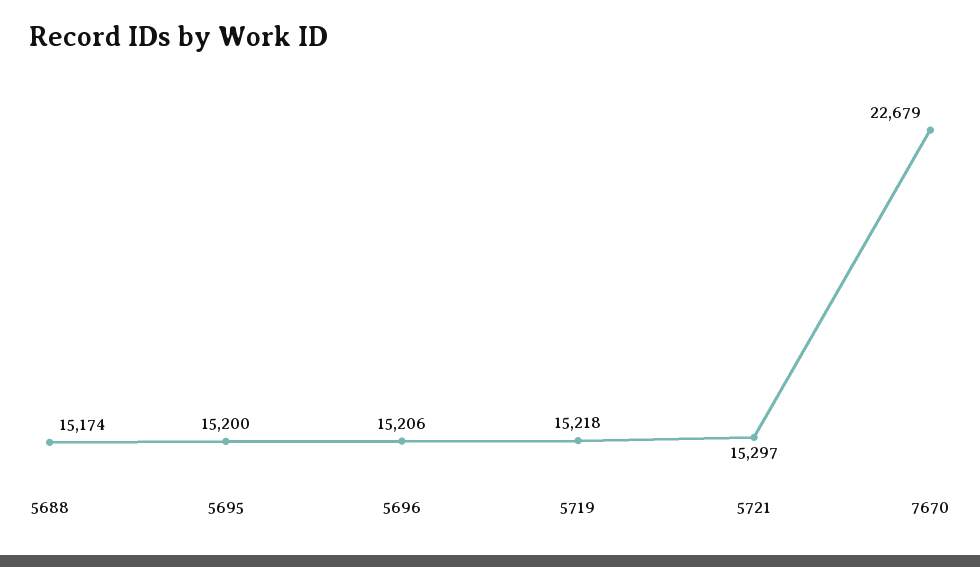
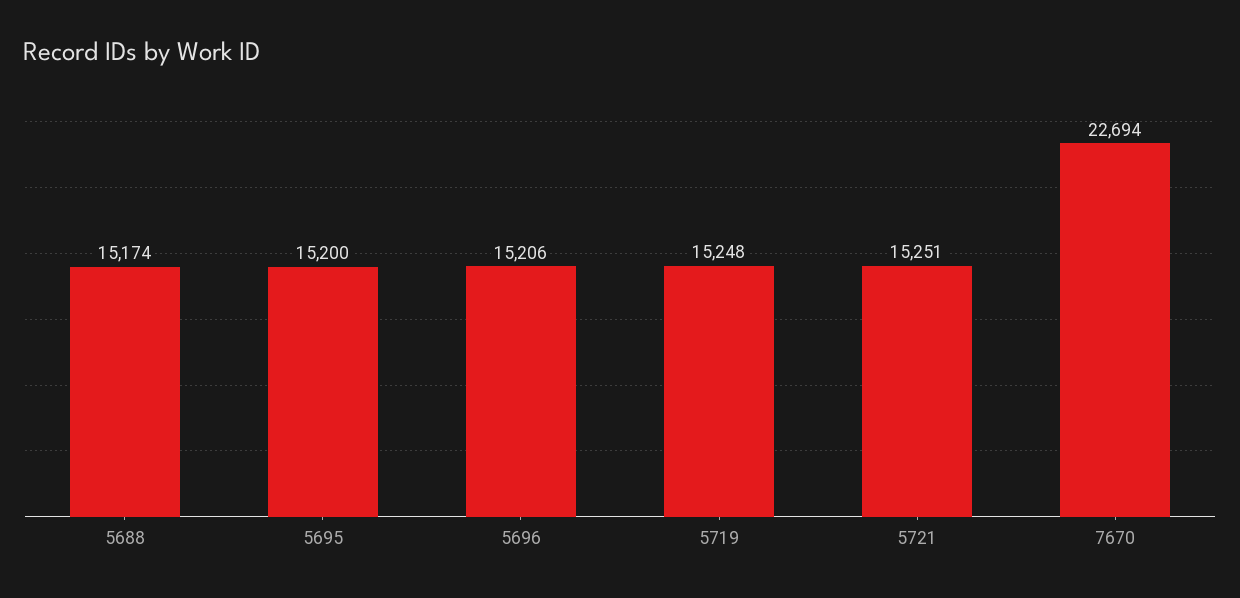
5719: 15218 -> 15248
5721: 15297 -> 15251
7670: 22679 -> 22694

